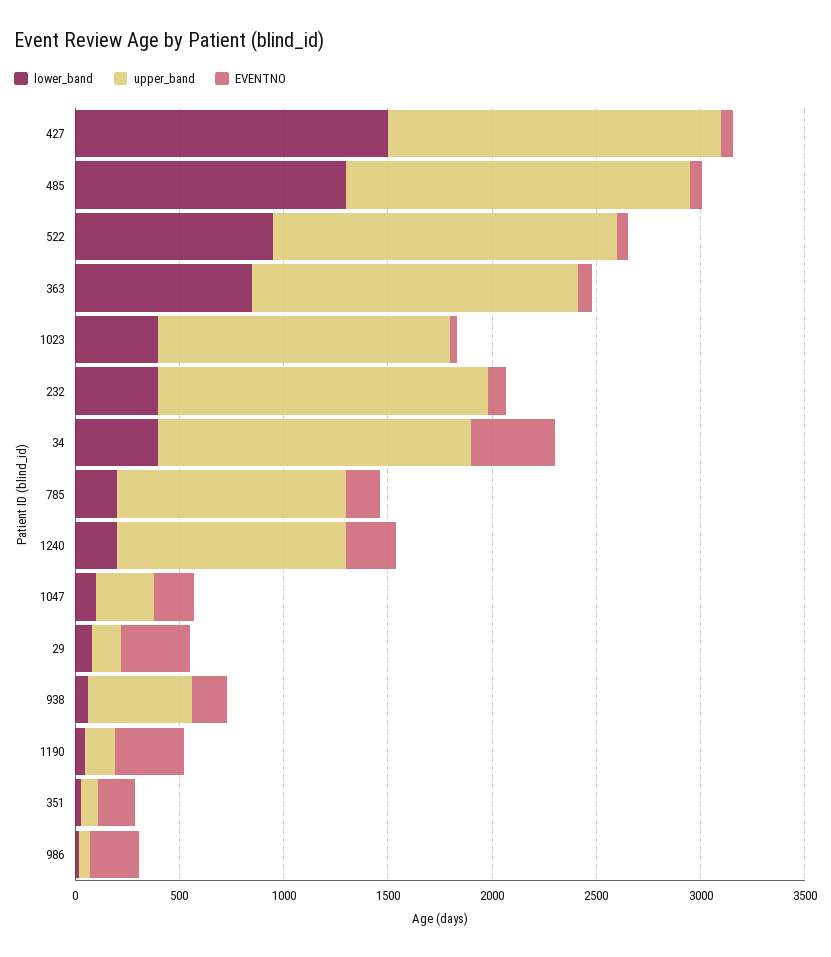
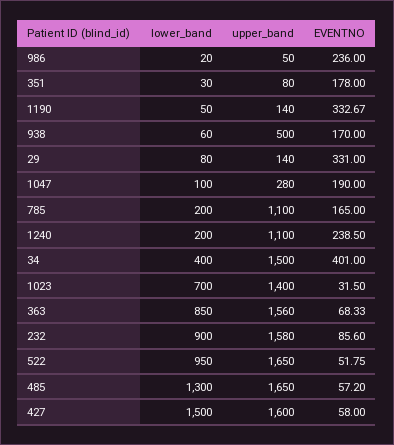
lower_band, 1023: 400 -> 700
lower_band, 232: 400 -> 900

